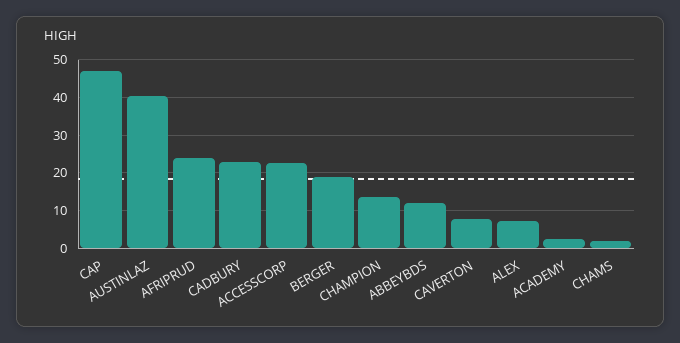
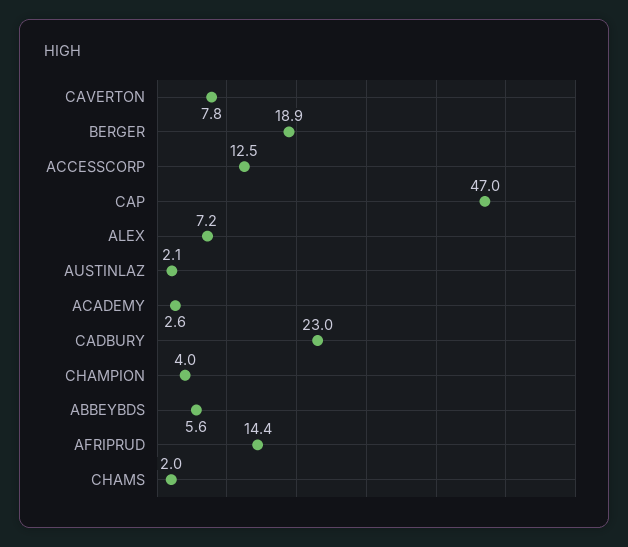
AUSTINLAZ: 40 -> 2.1
AFRIPRUD: 24 -> 14.4
ACCESSCORP: 22 -> 12.5
CHAMPION: 14 -> 4
ABBEYBDS: 12 -> 5.6

